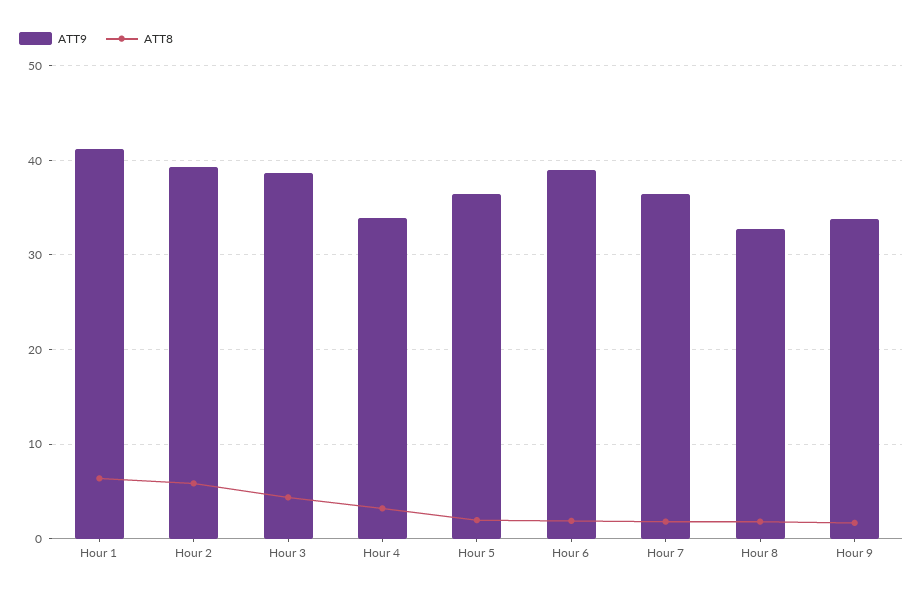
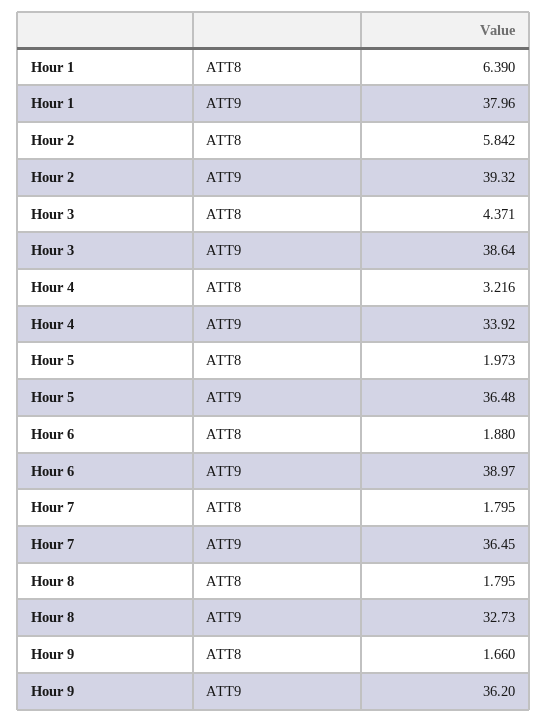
ATT9, Hour 1: 41 -> 37.96
ATT9, Hour 9: 34 -> 36.2

